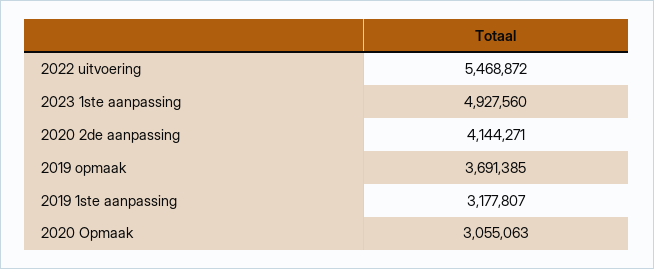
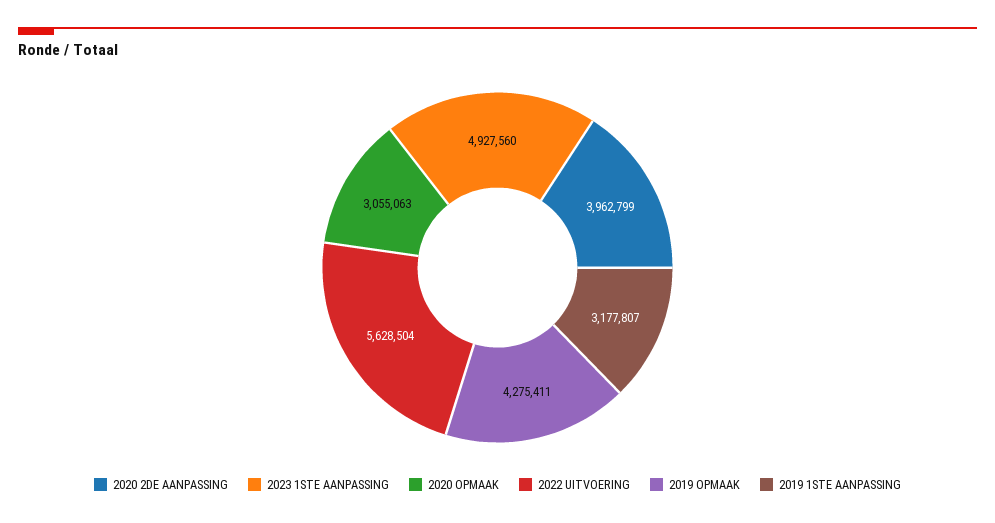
2022 uitvoering: 5468872 -> 5628504
2020 2de aanpassing: 4144271 -> 3962799
2019 opmaak: 3691385 -> 4275411

